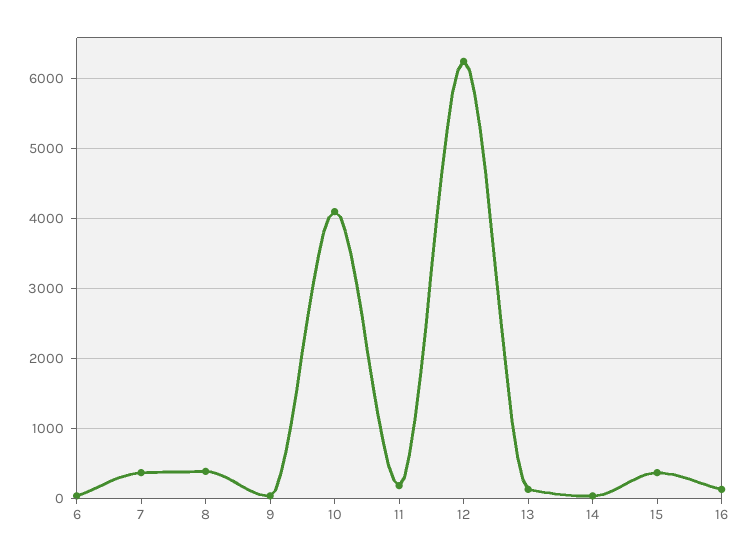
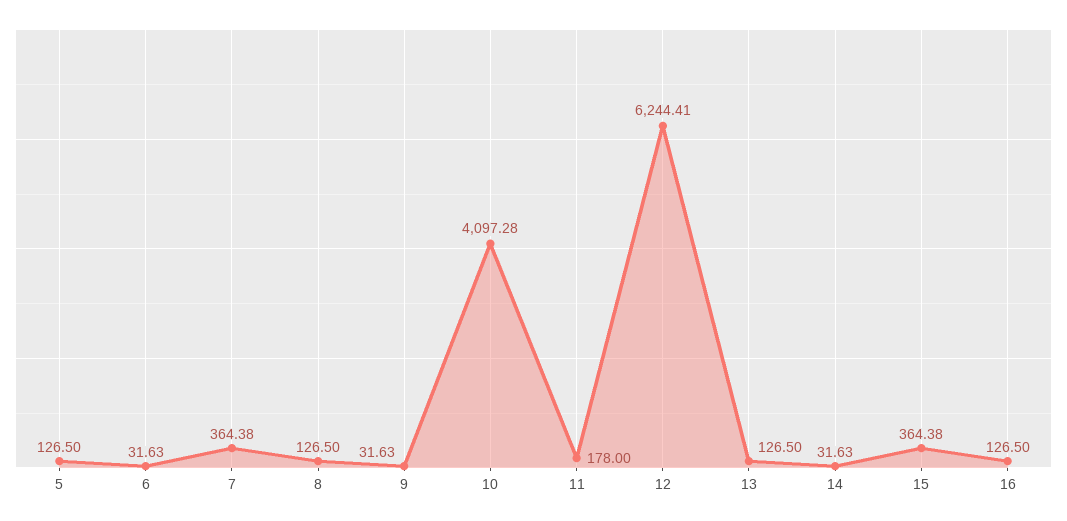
8: 400 -> 126.5
5: none -> 126.5

